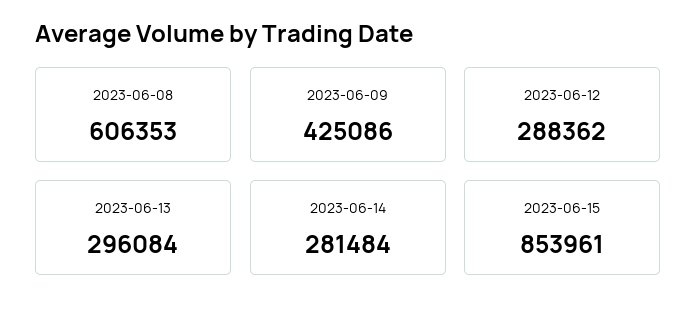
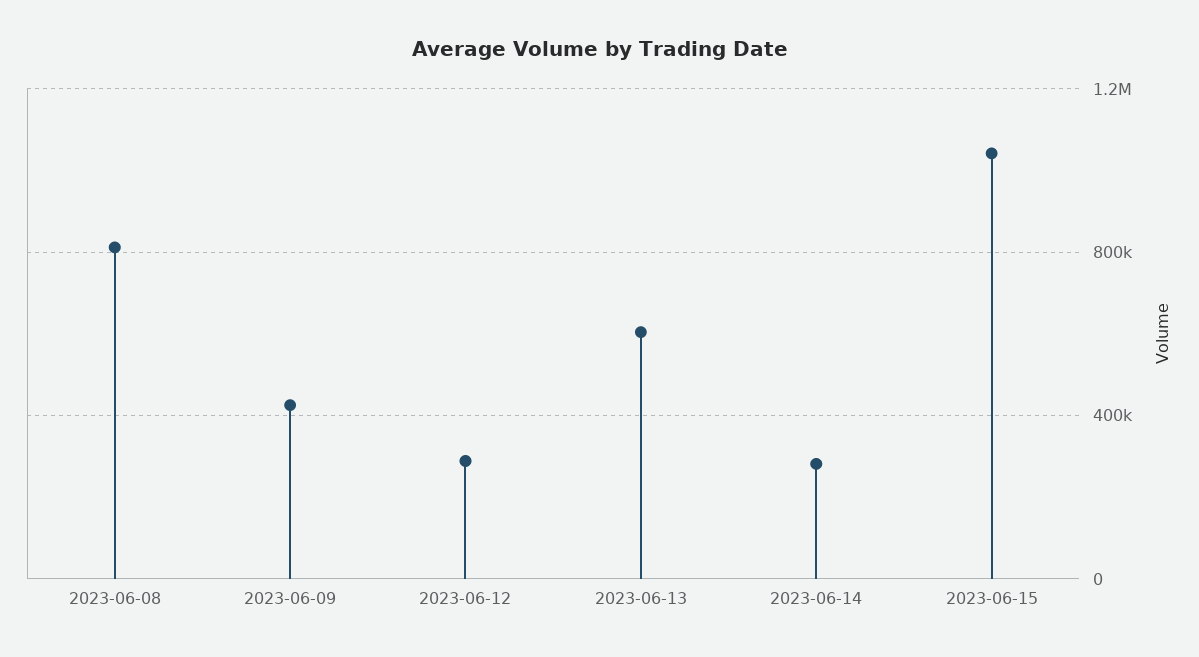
2023-06-08: 606353 -> 800000
2023-06-13: 296084 -> 600000
2023-06-15: 853961 -> 1050000

